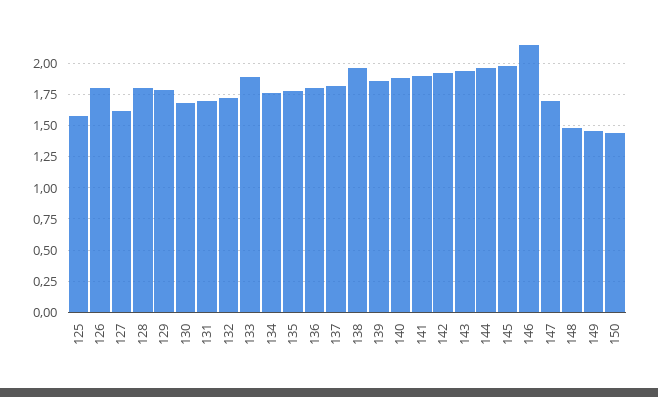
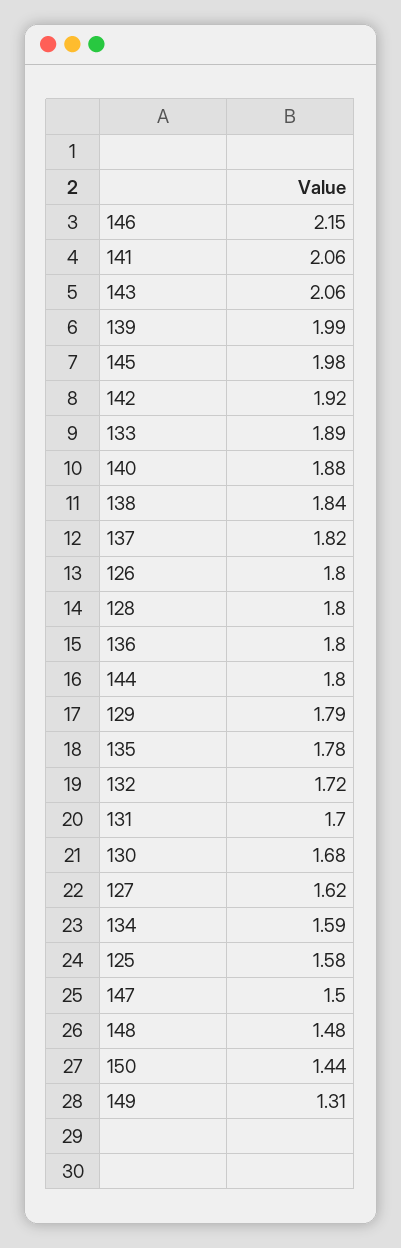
134: 1.75 -> 1.59
138: 1.95 -> 1.84
139: 1.85 -> 1.99
141: 1.9 -> 2.06
143: 1.95 -> 2.06
144: 1.95 -> 1.8
147: 1.7 -> 1.5
149: 1.45 -> 1.31

